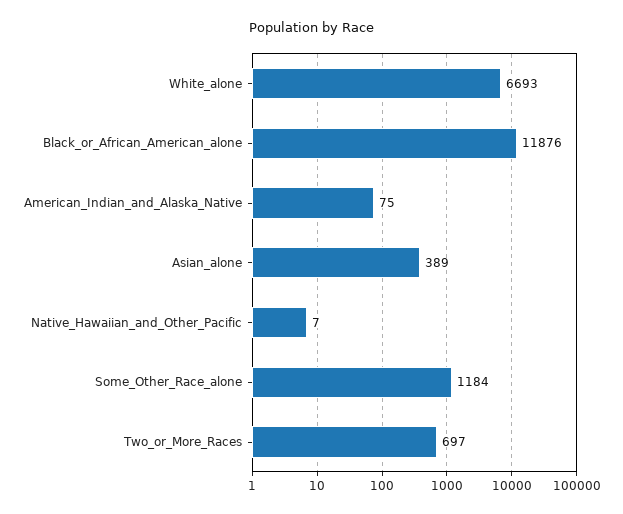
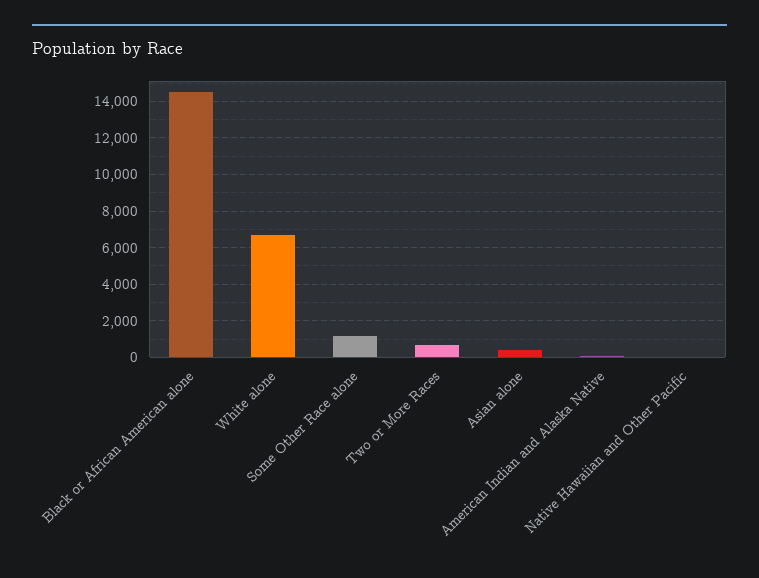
Black_or_African_American_alone: 11876 -> 14500

